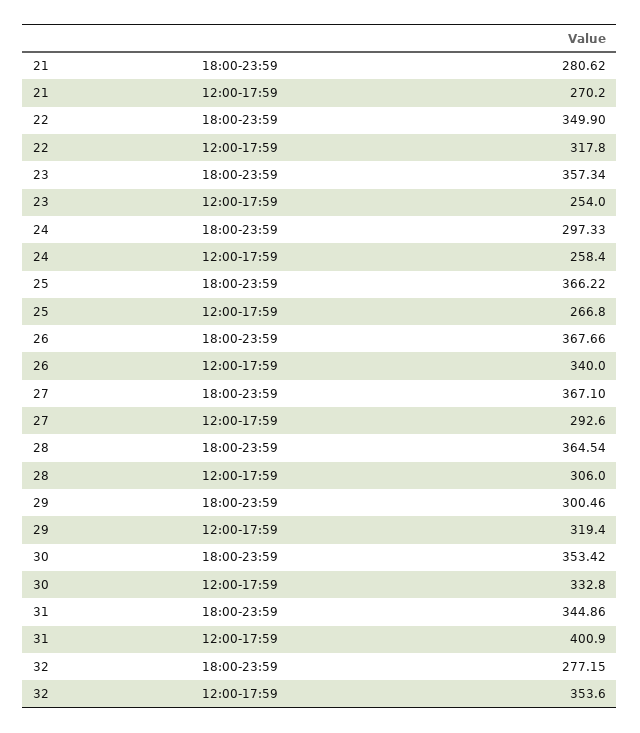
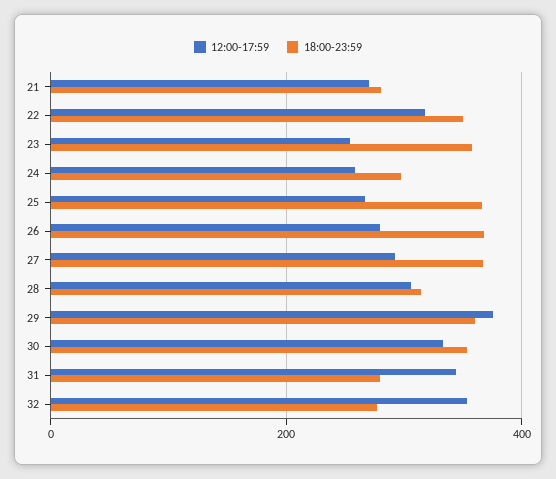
12:00-17:59, 26: 340 -> 280
18:00-23:59, 28: 364.54 -> 320
18:00-23:59, 29: 300.46 -> 360
12:00-17:59, 29: 319.4 -> 380
18:00-23:59, 31: 344.86 -> 280
12:00-17:59, 31: 400.9 -> 340

